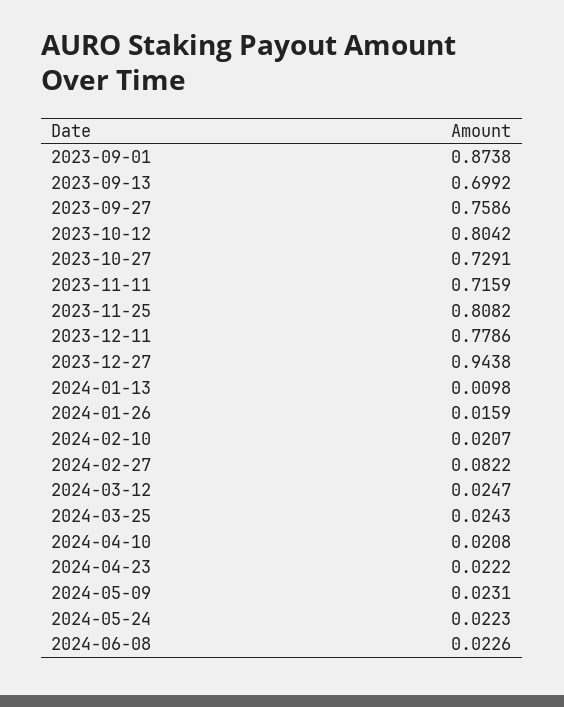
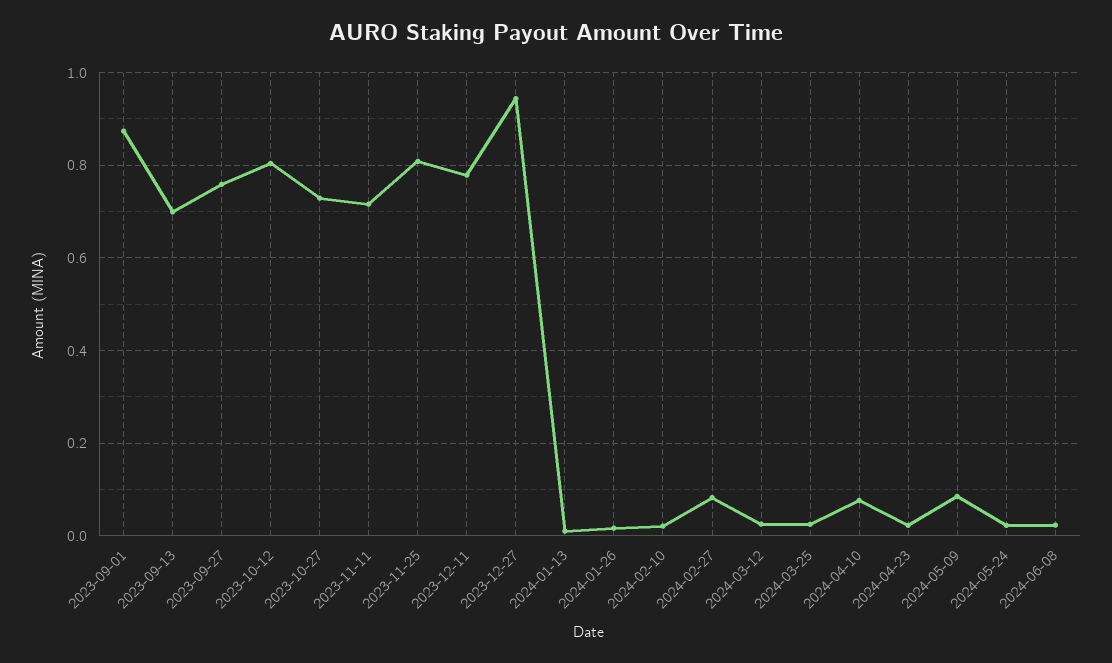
2024-04-10: 0.0208 -> 0.08
2024-05-09: 0.0231 -> 0.08

